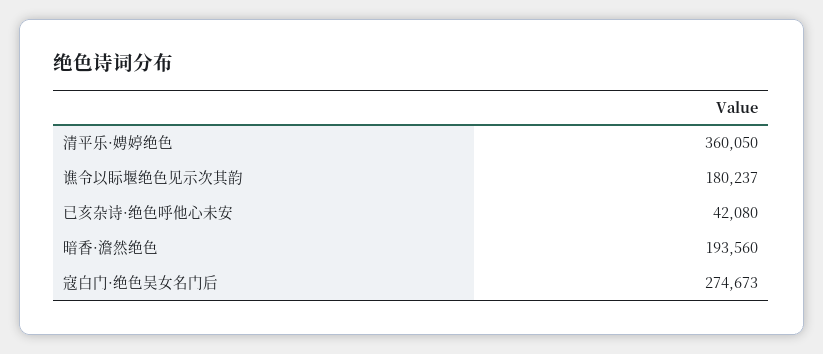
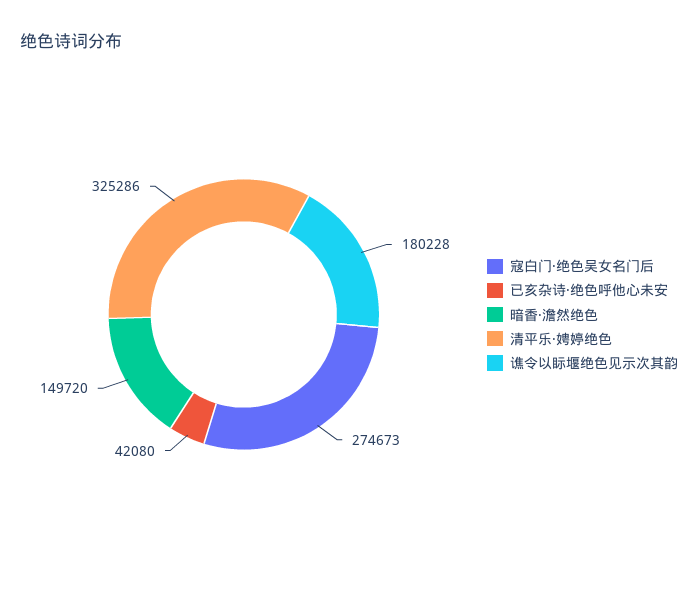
清平乐·娉婷绝色: 360050 -> 325286
谯令以眎堰绝色见示次其韵: 180237 -> 180228
暗香·澹然绝色: 193560 -> 149720

